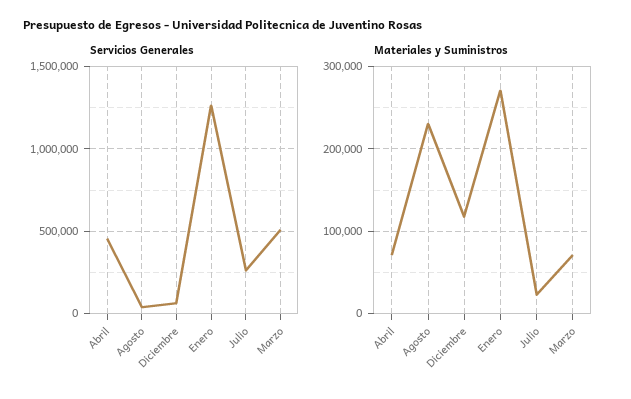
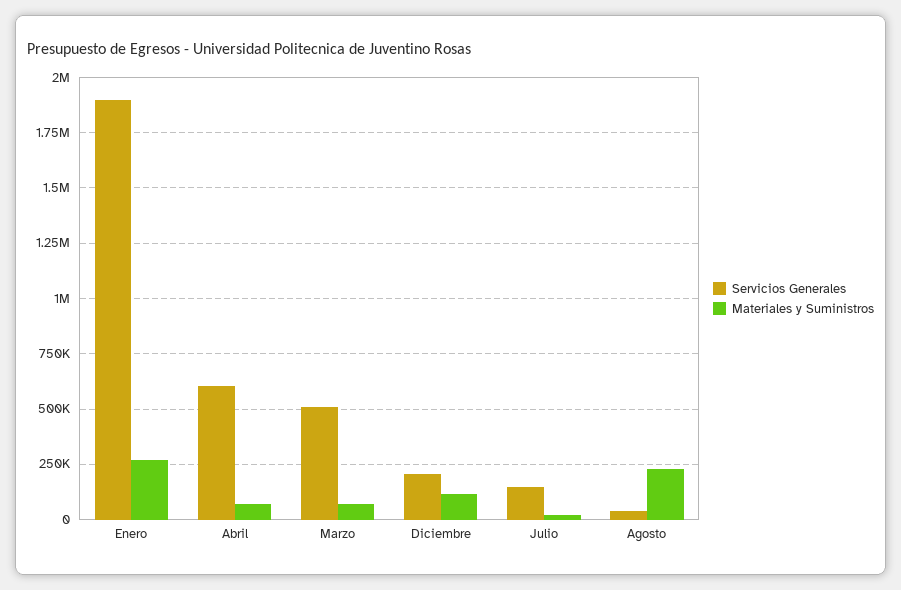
Servicios Generales, Abril: 450000 -> 600000
Servicios Generales, Diciembre: 50000 -> 200000
Servicios Generales, Enero: 1250000 -> 1900000
Servicios Generales, Julio: 250000 -> 150000

